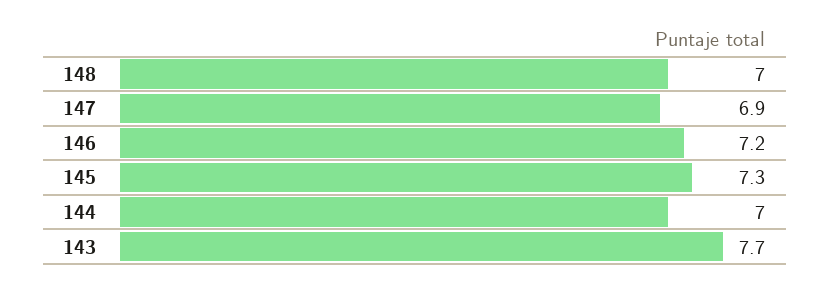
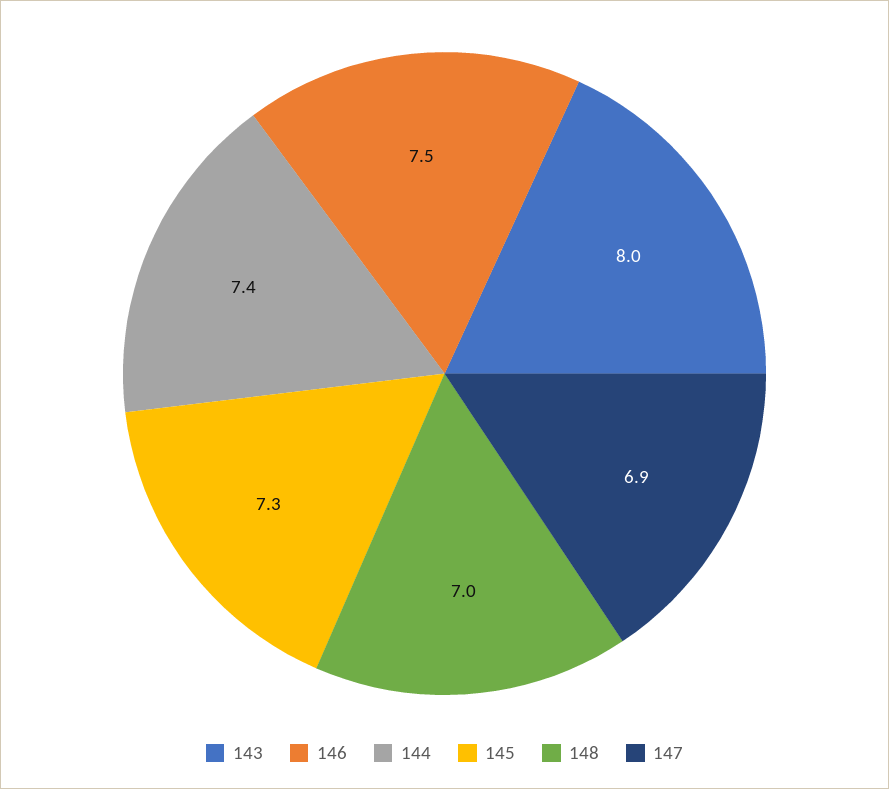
146: 7.2 -> 7.5
144: 7 -> 7.4
143: 7.7 -> 8

